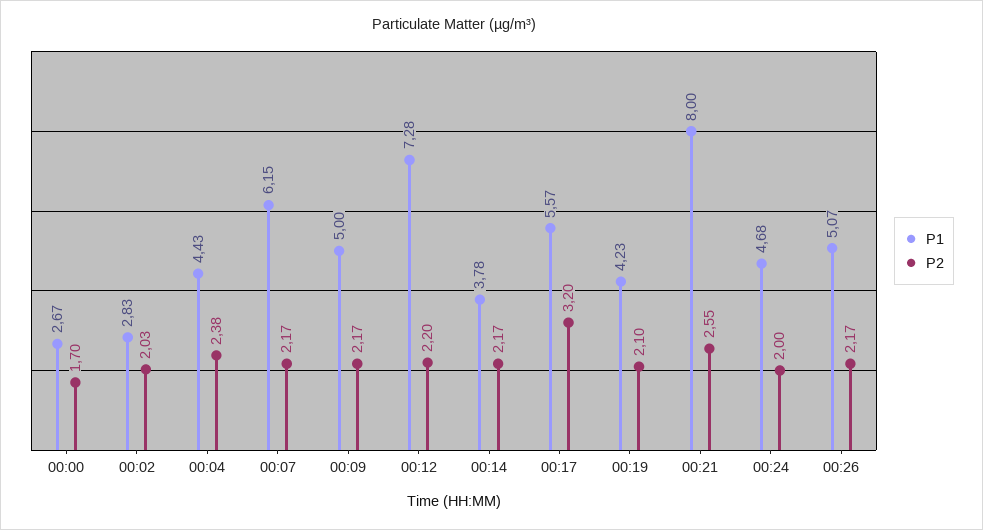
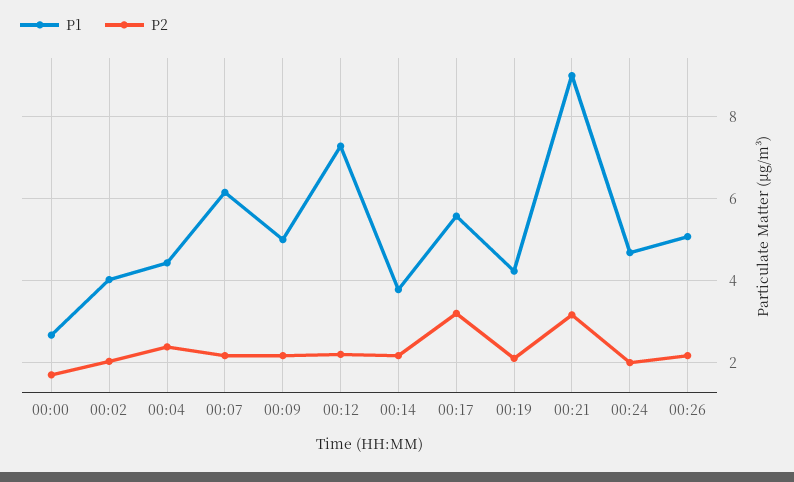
P1, 00:02: 2.83 -> 4
P1, 00:21: 8 -> 9
P2, 00:21: 2.55 -> 3.2

